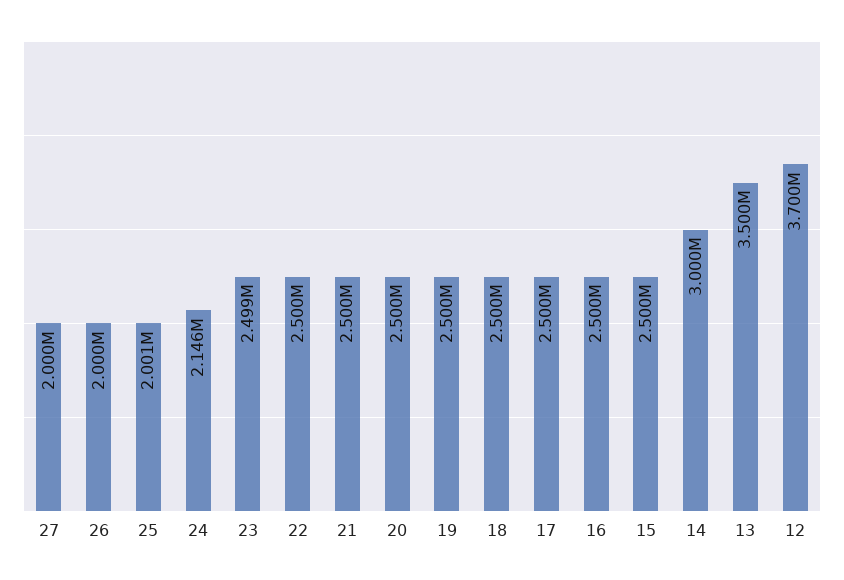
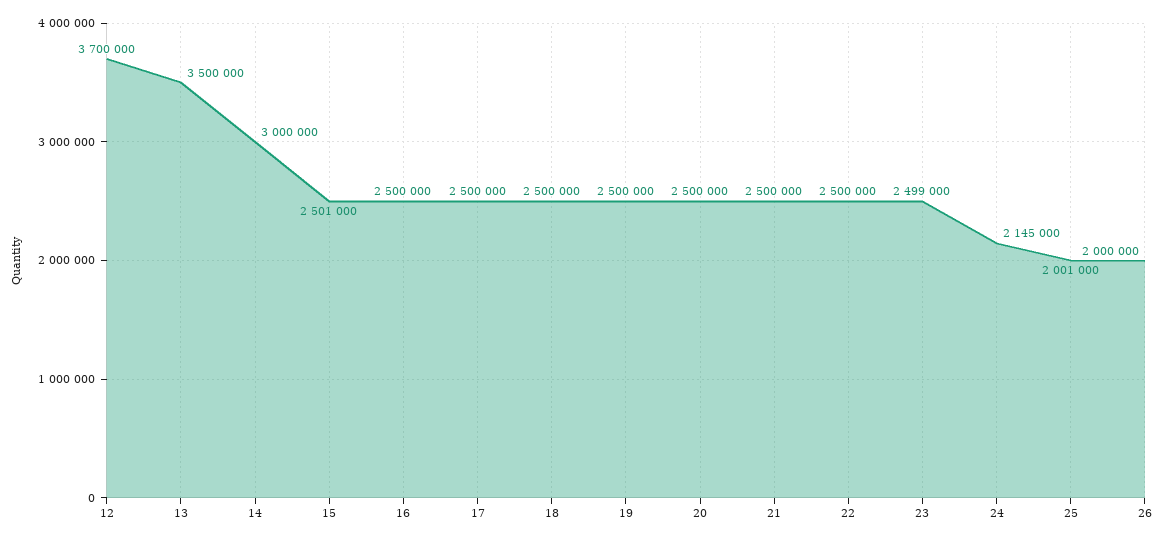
27: 2000000 -> none
24: 2146000 -> 2145000
15: 2500000 -> 2501000

